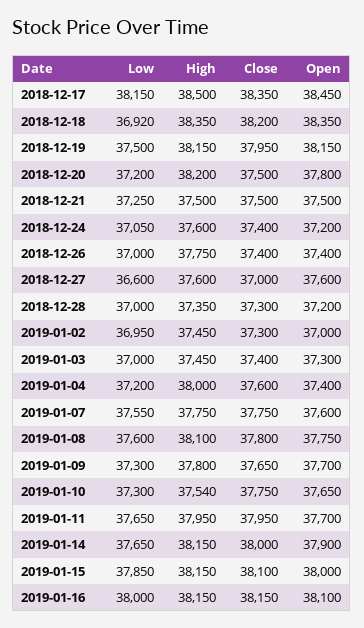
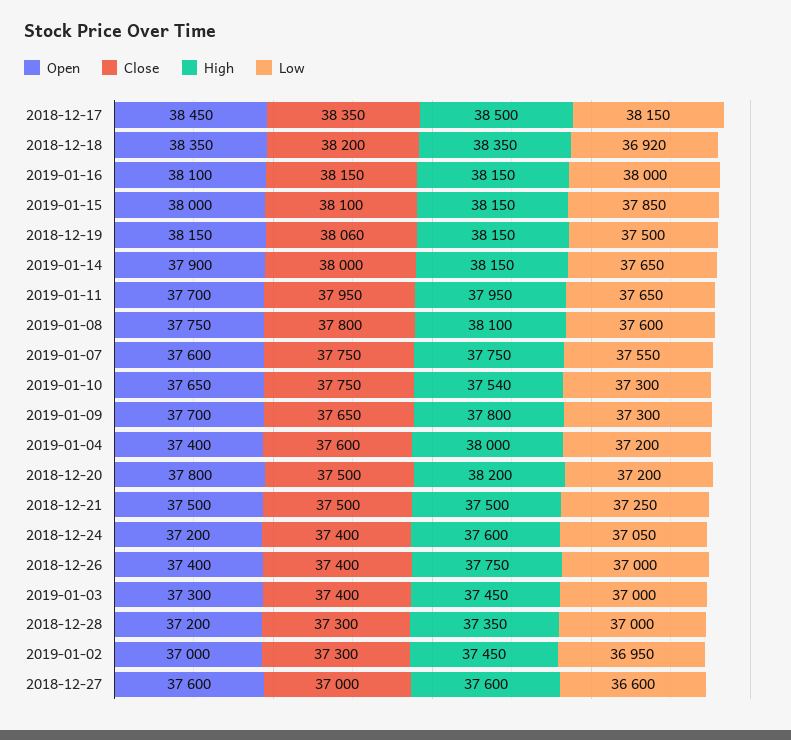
Close, 2018-12-19: 37950 -> 38060

